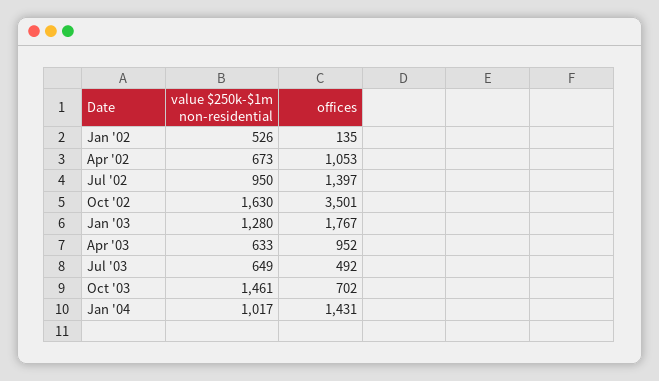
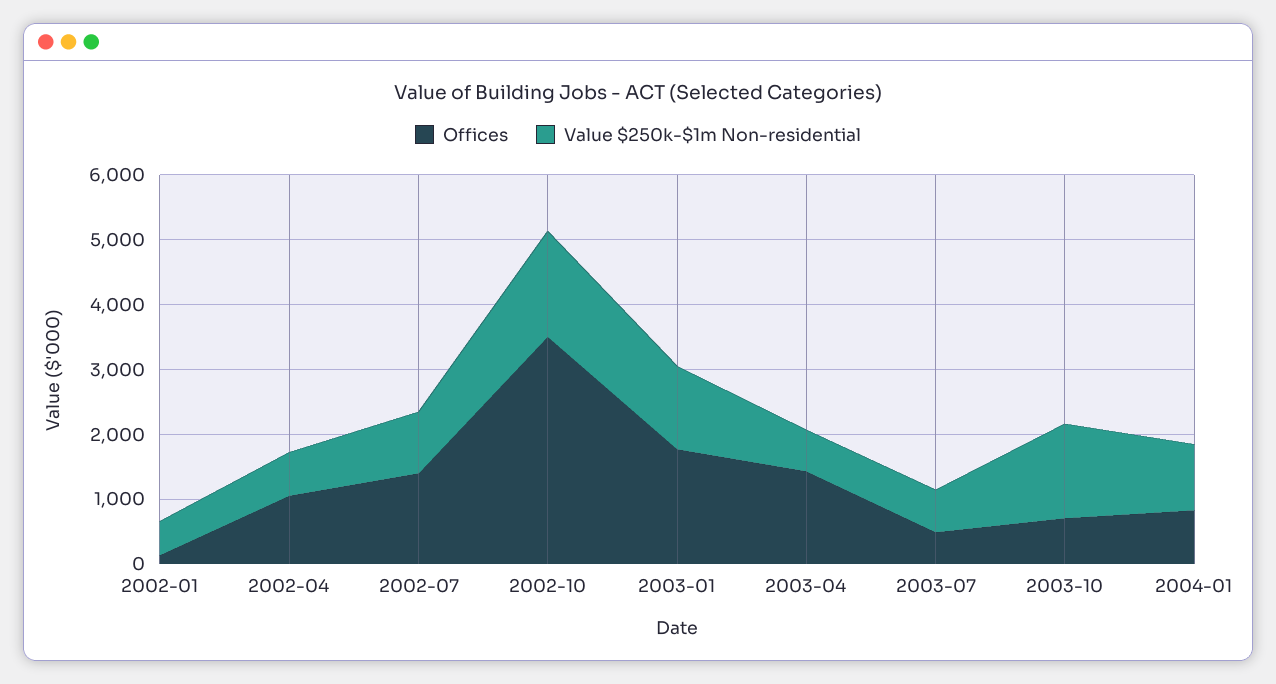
offices, Apr '03: 952 -> 1400
offices, Jan '04: 1431 -> 800

